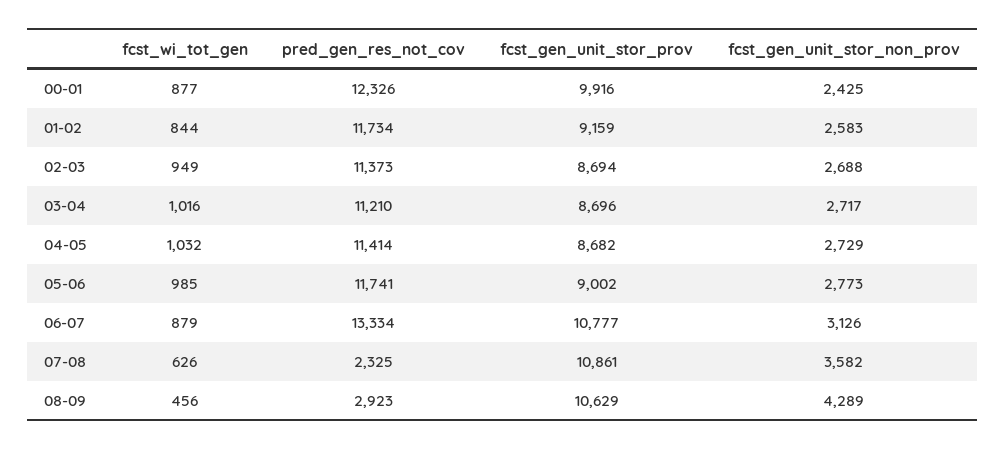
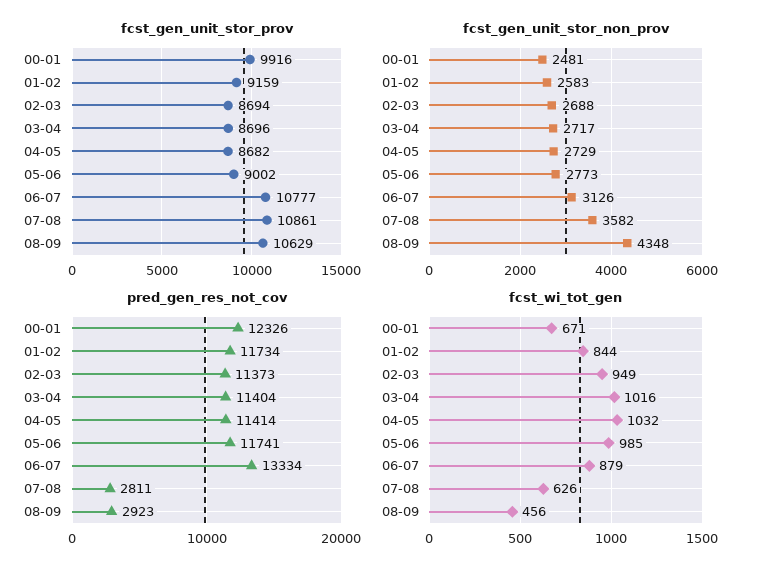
fcst_wi_tot_gen, 00-01: 877 -> 671
fcst_gen_unit_stor_non_prov, 00-01: 2425 -> 2481
pred_gen_res_not_cov, 03-04: 11210 -> 11404
pred_gen_res_not_cov, 07-08: 2325 -> 2811
fcst_gen_unit_stor_non_prov, 08-09: 4289 -> 4348

